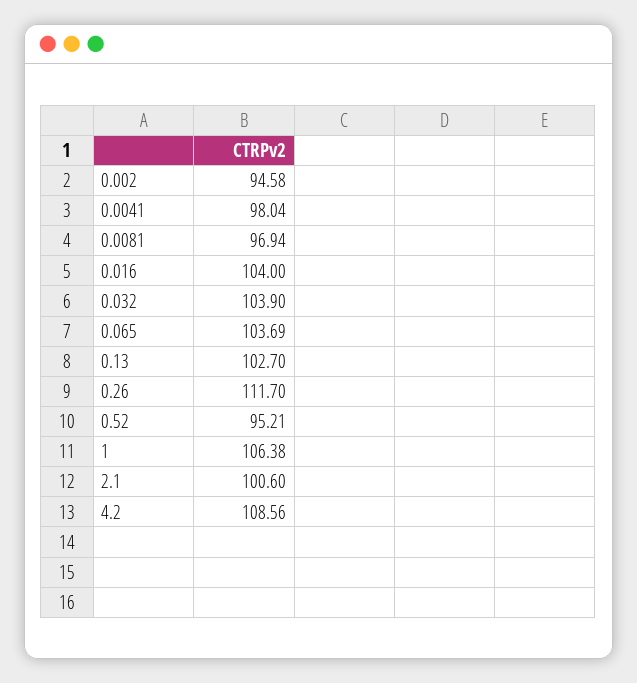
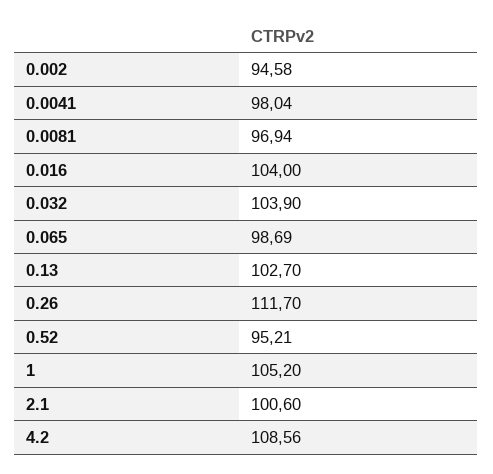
0.065: 103.69 -> 98.69
1: 106.38 -> 105.2

